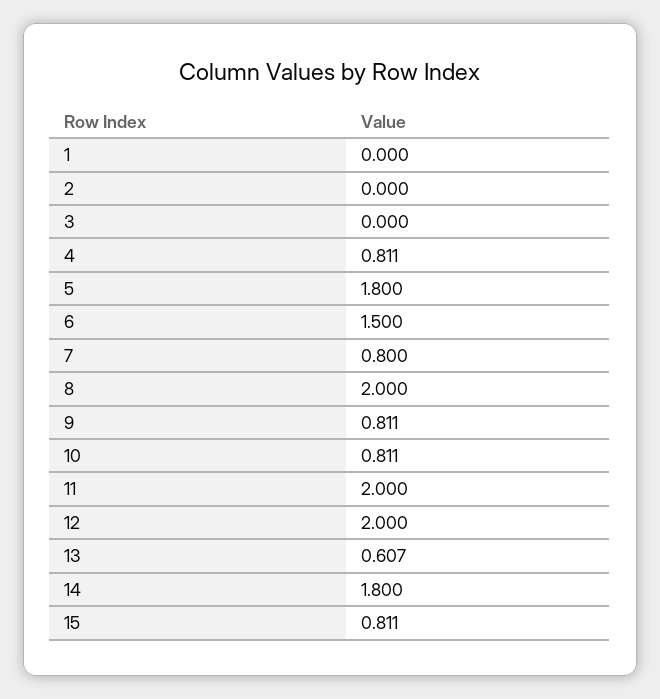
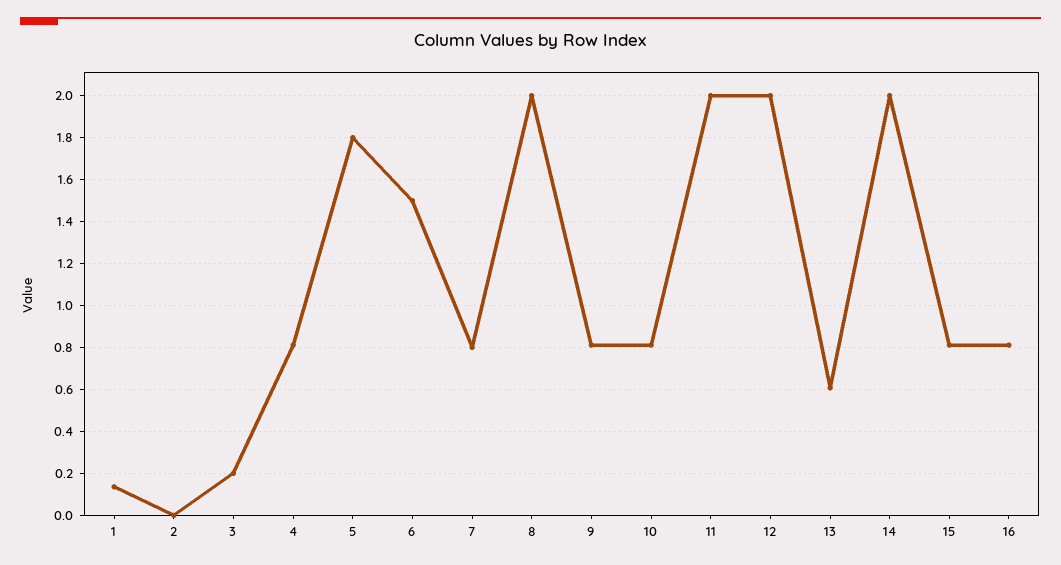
1: 0 -> 0.15
3: 0 -> 0.2
14: 1.8 -> 2
16: none -> 0.8

